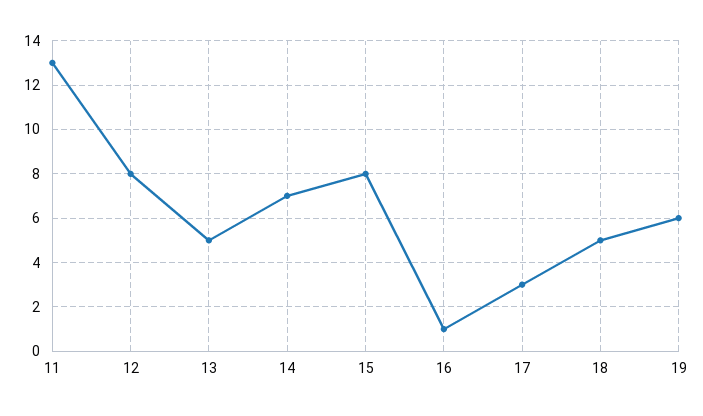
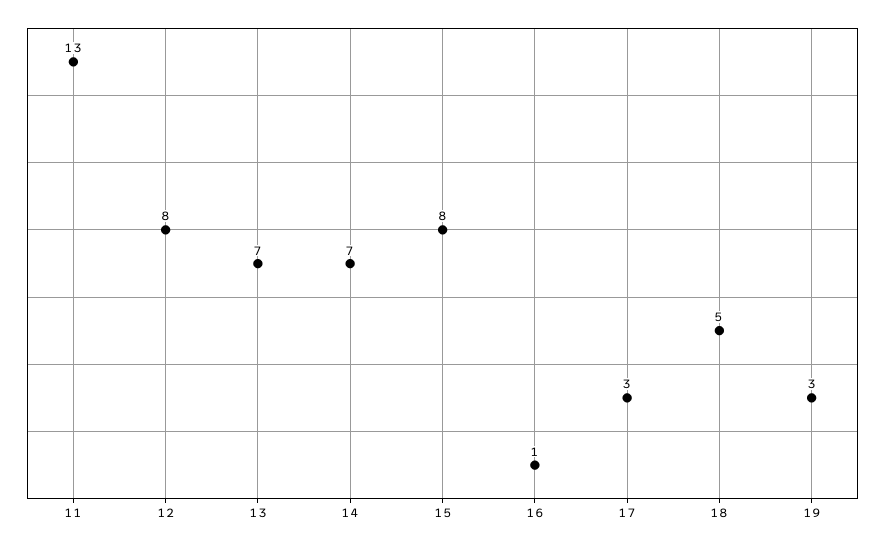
13: 5 -> 7
19: 6 -> 3

